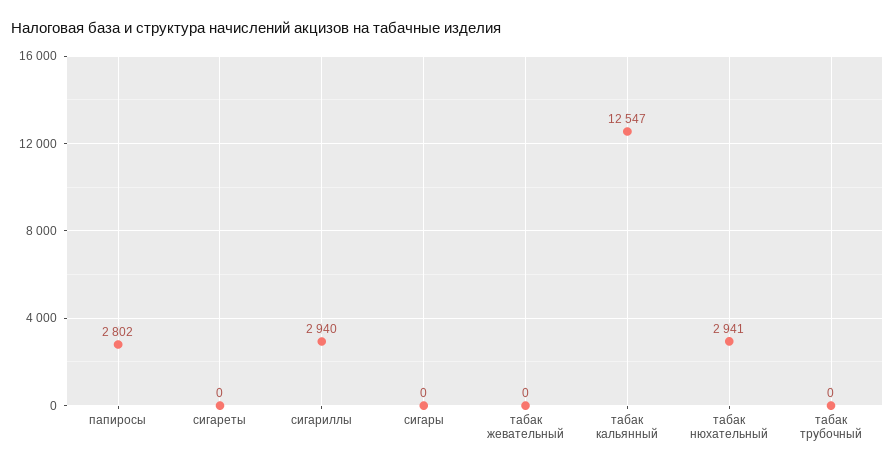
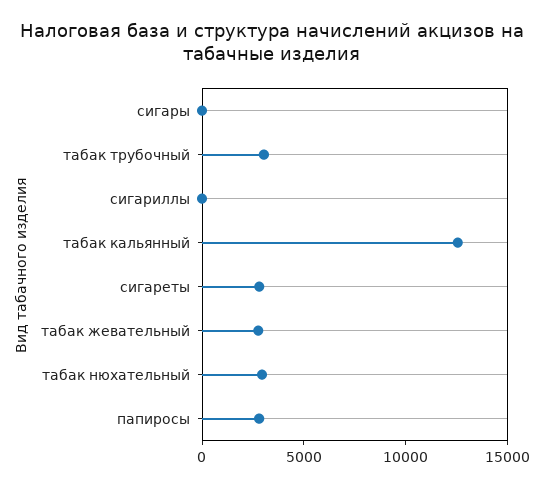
сигареты: 0 -> 3000
сигариллы: 2940 -> 0
табак жевательный: 0 -> 3000
табак трубочный: 0 -> 3000

